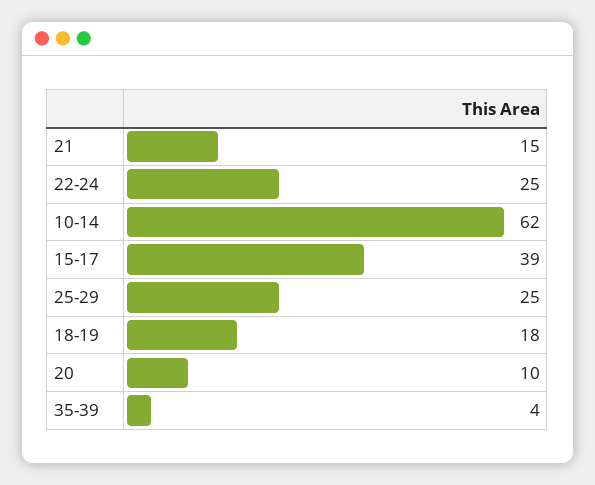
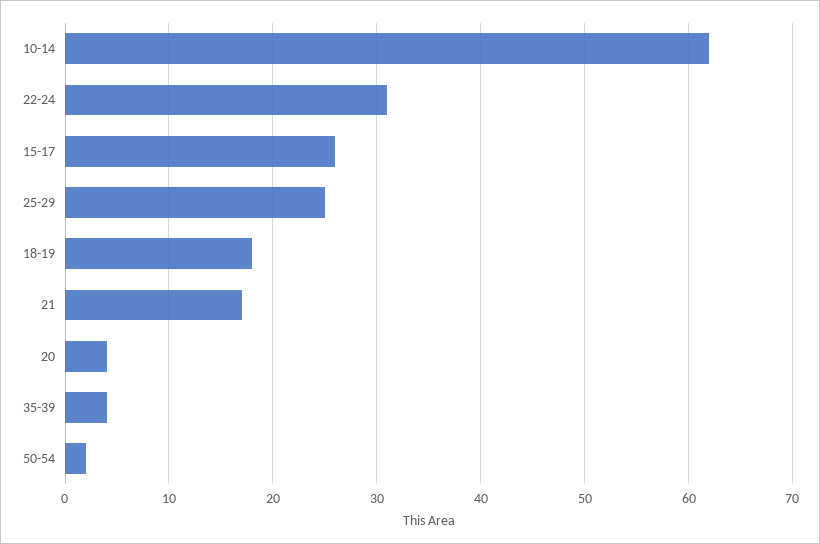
21: 15 -> 17
22-24: 25 -> 31
15-17: 39 -> 26
20: 10 -> 4
50-54: none -> 2

